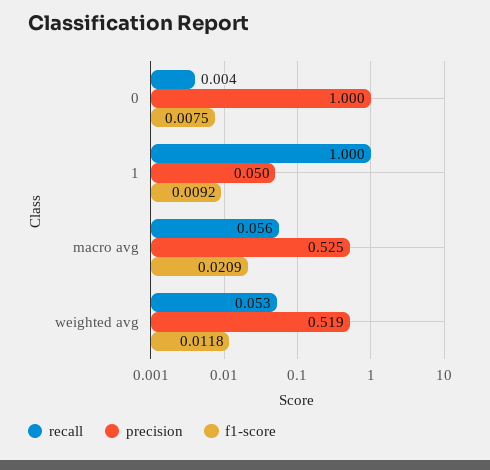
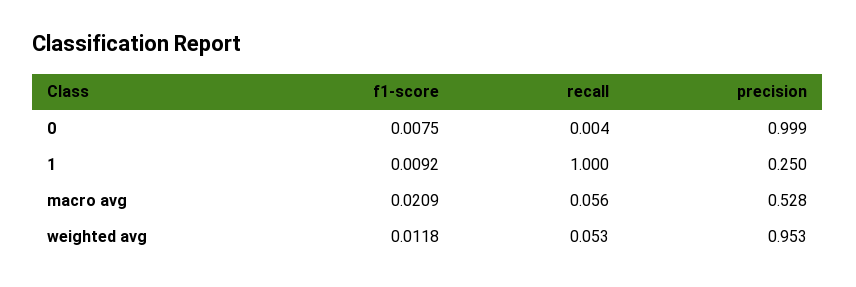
precision, 0: 1 -> 0.999
precision, 1: 0.05 -> 0.25
precision, macro avg: 0.525 -> 0.528
precision, weighted avg: 0.519 -> 0.953

